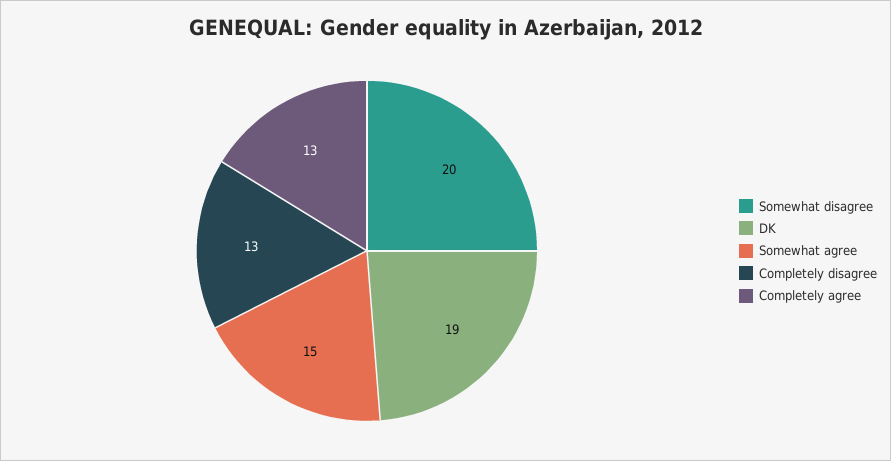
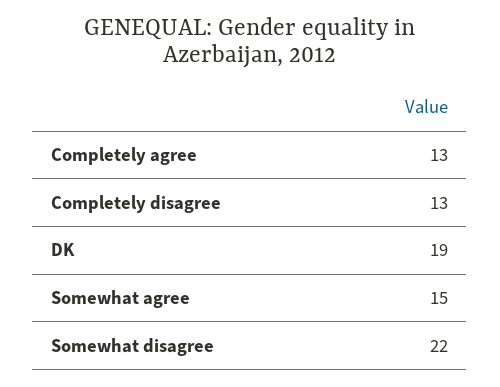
Somewhat disagree: 20 -> 22

